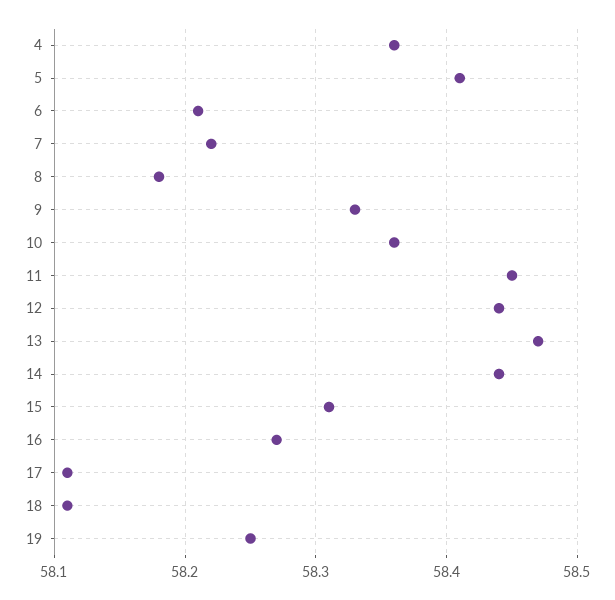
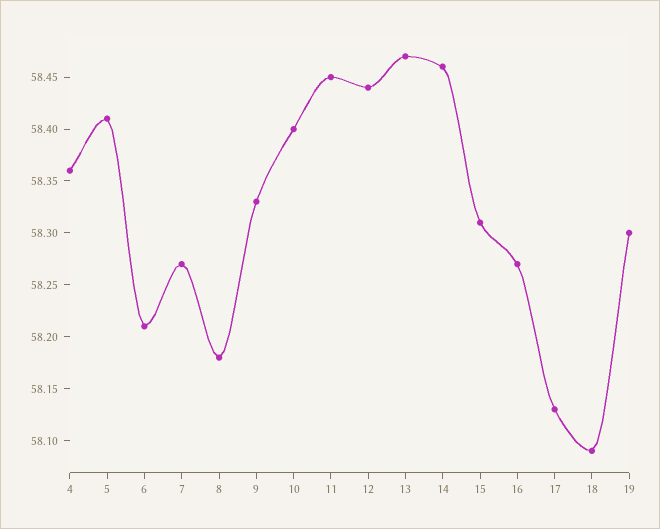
7: 58.22 -> 58.27
10: 58.36 -> 58.4
14: 58.44 -> 58.46
17: 58.11 -> 58.13
18: 58.11 -> 58.09
19: 58.25 -> 58.3

